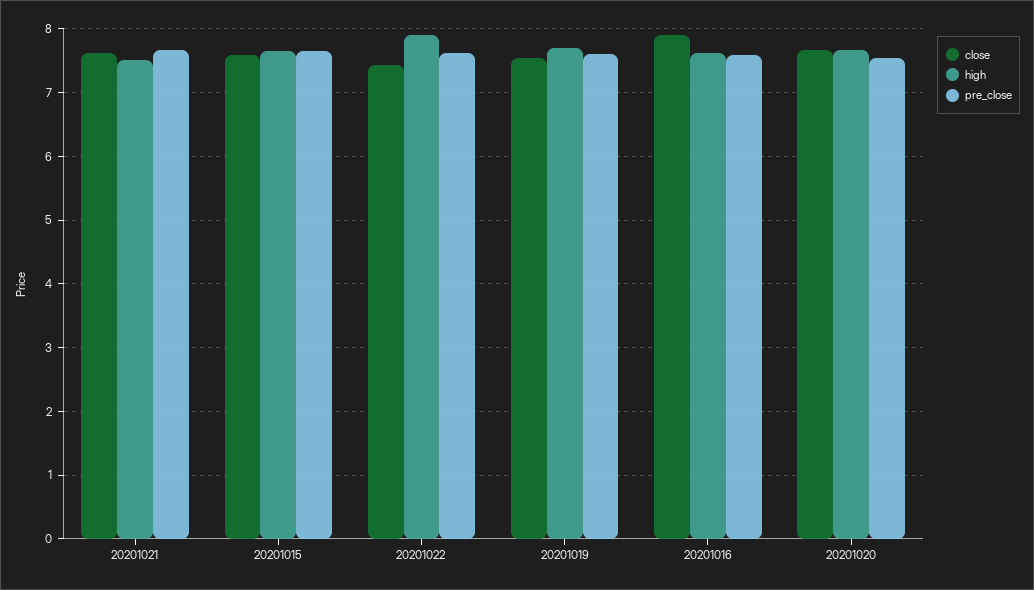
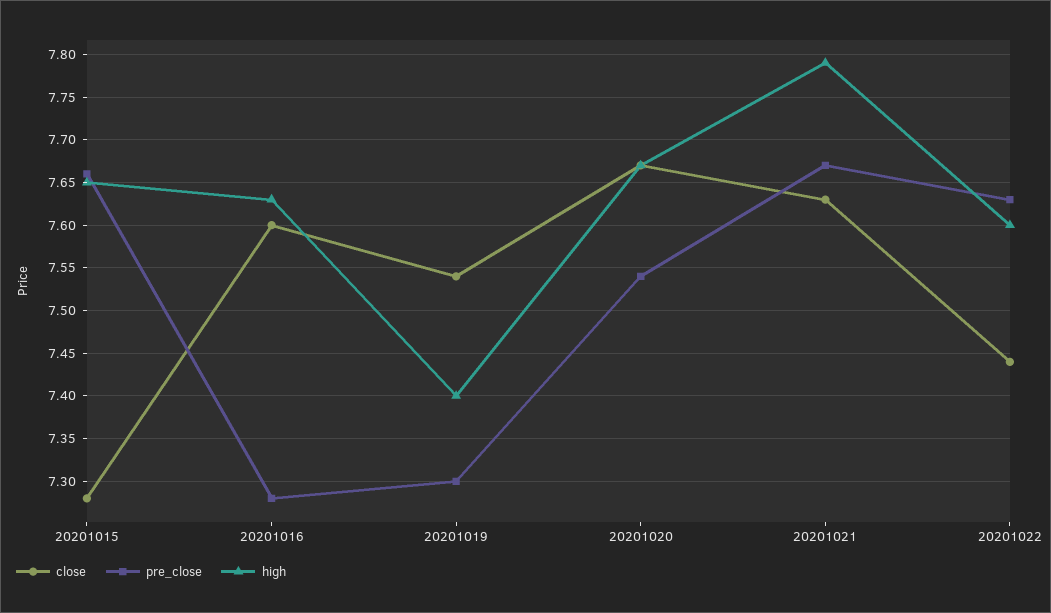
high, 20201021: 7.5 -> 7.79
close, 20201015: 7.6 -> 7.28
high, 20201022: 7.9 -> 7.6
high, 20201019: 7.7 -> 7.4
pre_close, 20201019: 7.6 -> 7.3
close, 20201016: 7.9 -> 7.6
pre_close, 20201016: 7.6 -> 7.28

